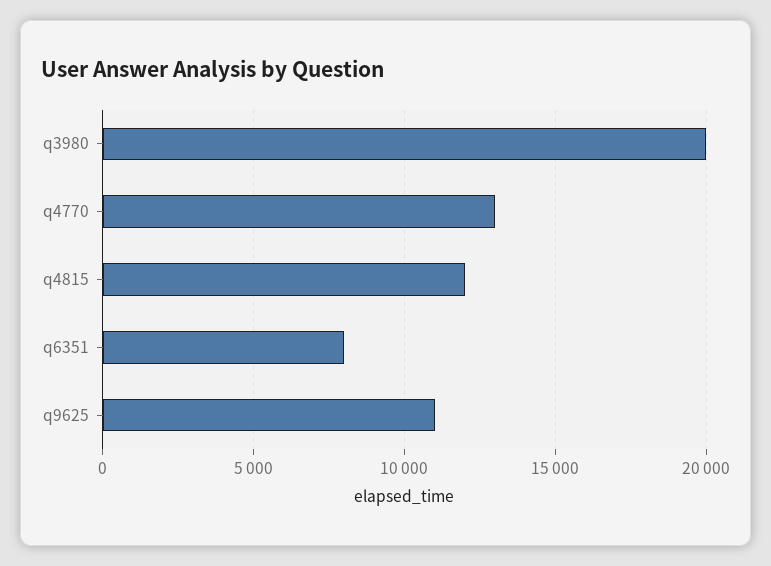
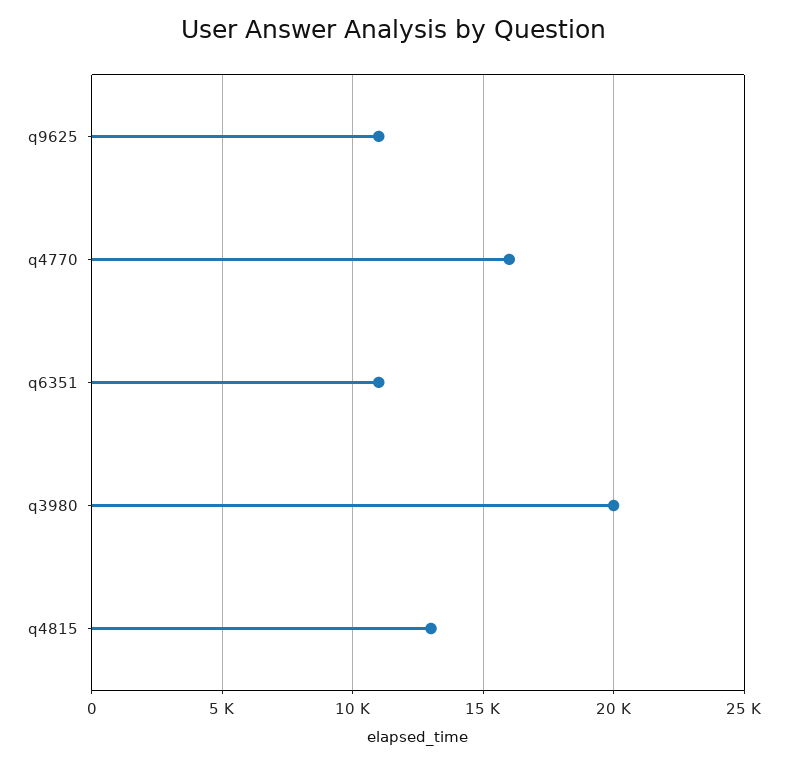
q4770: 13000 -> 16000
q4815: 12000 -> 13000
q6351: 8000 -> 11000

